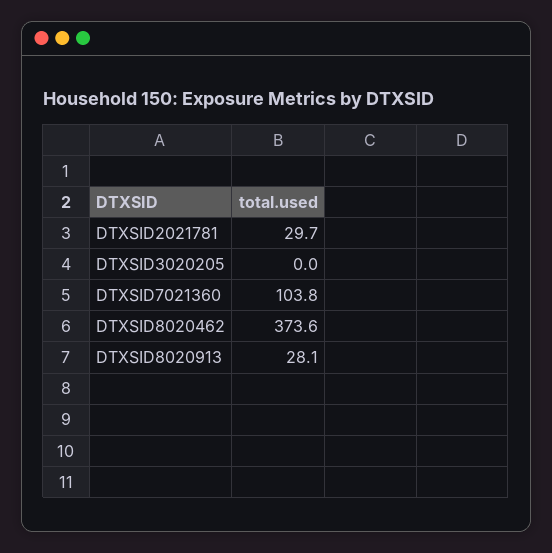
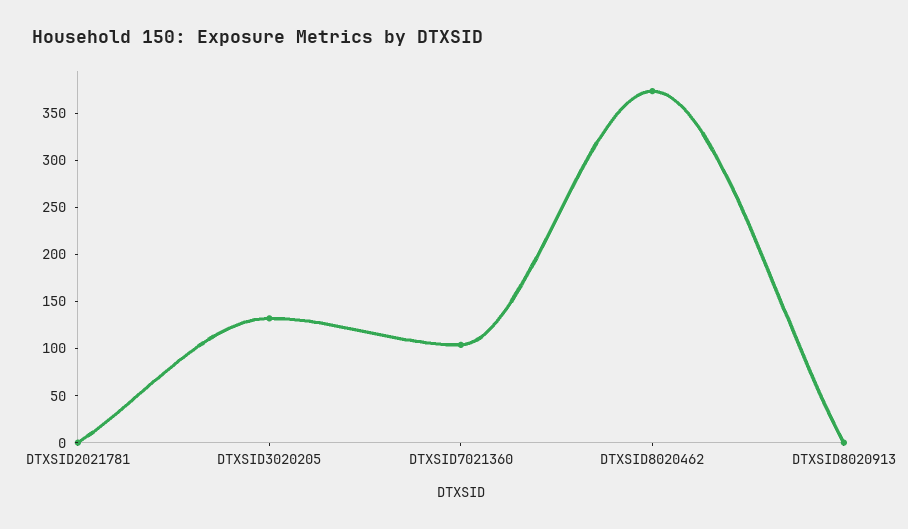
DTXSID2021781: 29.7 -> 0
DTXSID3020205: 0 -> 130
DTXSID8020913: 28.1 -> 0

